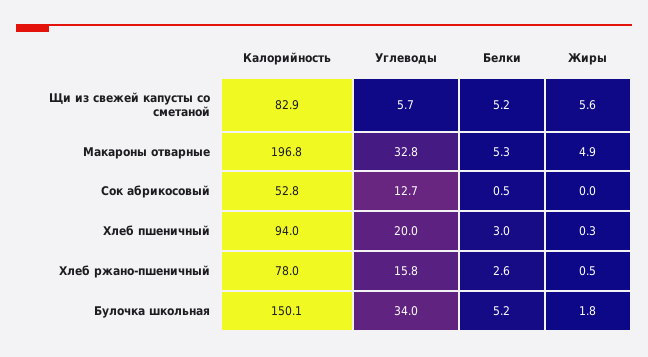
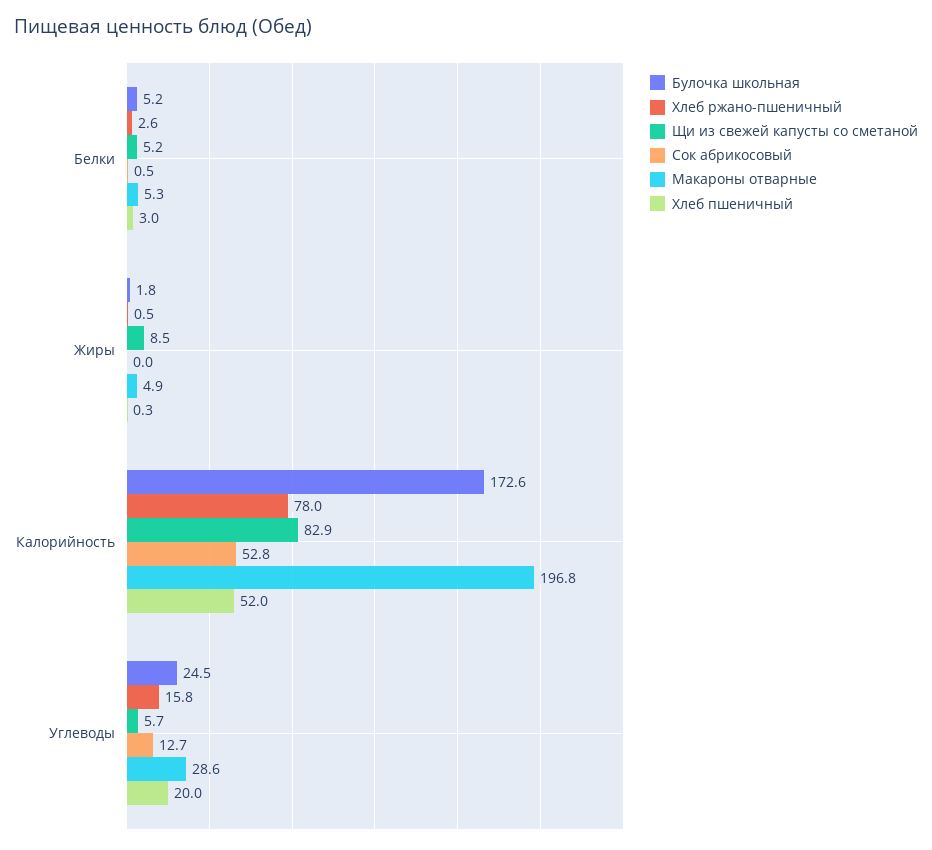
Щи из свежей капусты со сметаной, Жиры: 5.6 -> 8.5
Макароны отварные, Углеводы: 32.8 -> 28.6
Хлеб пшеничный, Калорийность: 94 -> 52
Булочка школьная, Калорийность: 150.1 -> 172.6
Булочка школьная, Углеводы: 34 -> 24.5

